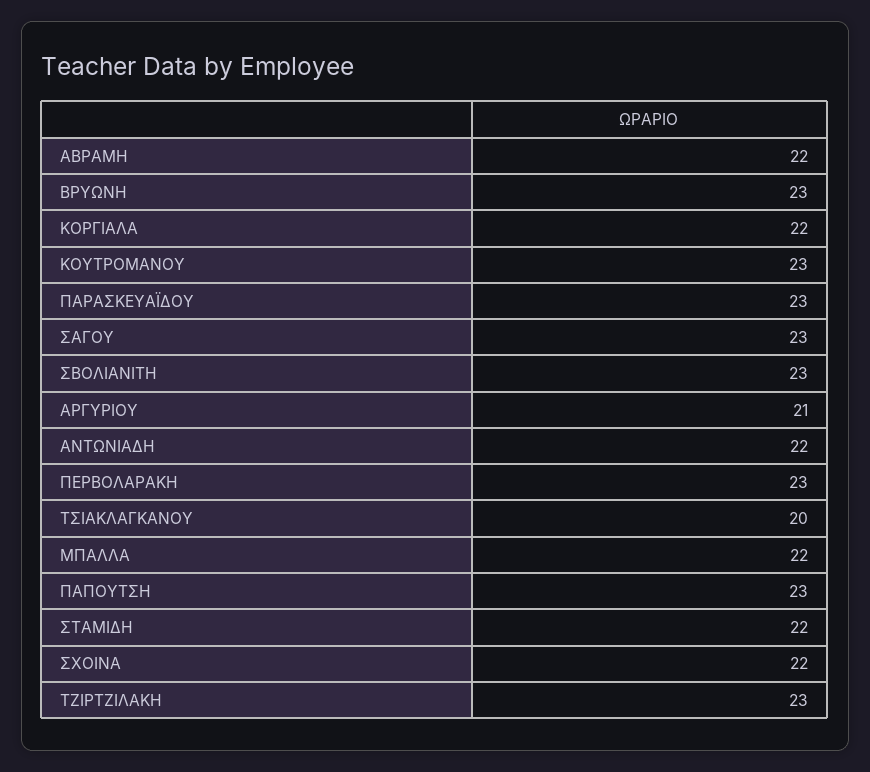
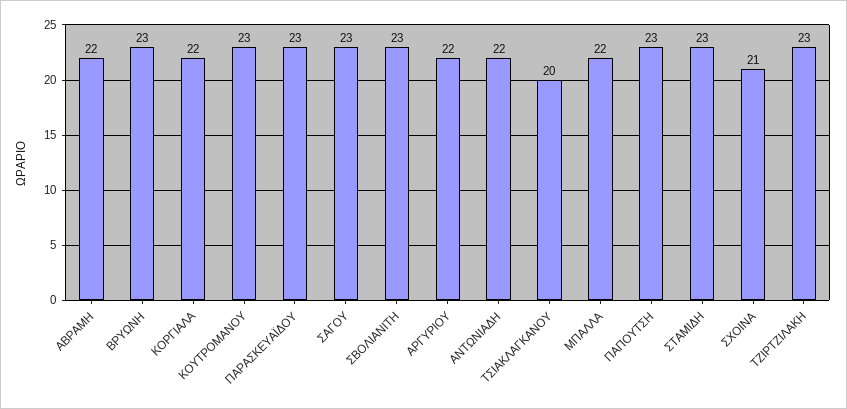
ΑΡΓΥΡΙΟΥ: 21 -> 22
ΠΕΡΒΟΛΑΡΑΚΗ: 23 -> none
ΣΤΑΜΙΔΗ: 22 -> 23
ΣΧΟΙΝΑ: 22 -> 21

